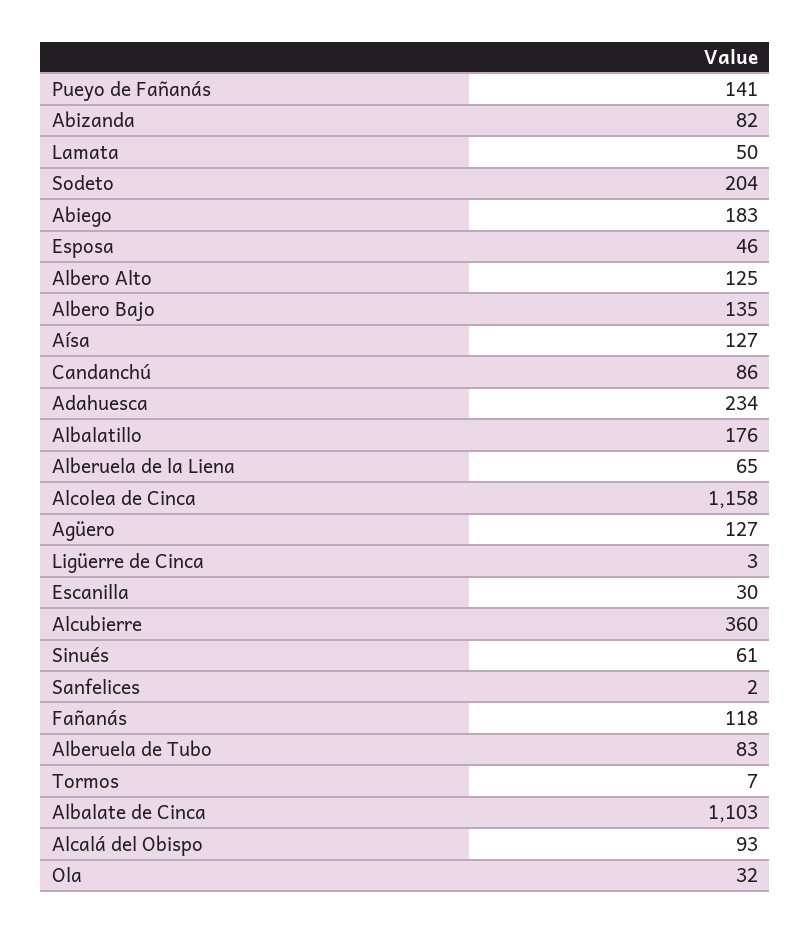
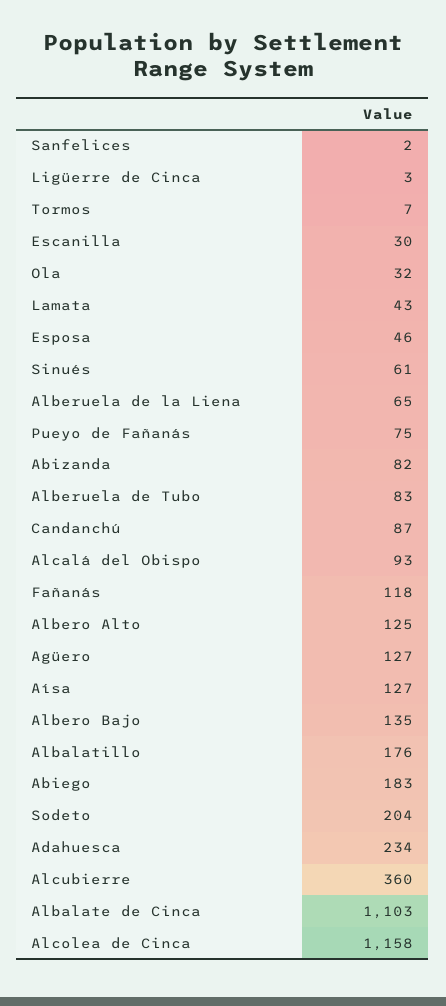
Pueyo de Fañanás: 141 -> 75
Lamata: 50 -> 43
Candanchú: 86 -> 87

